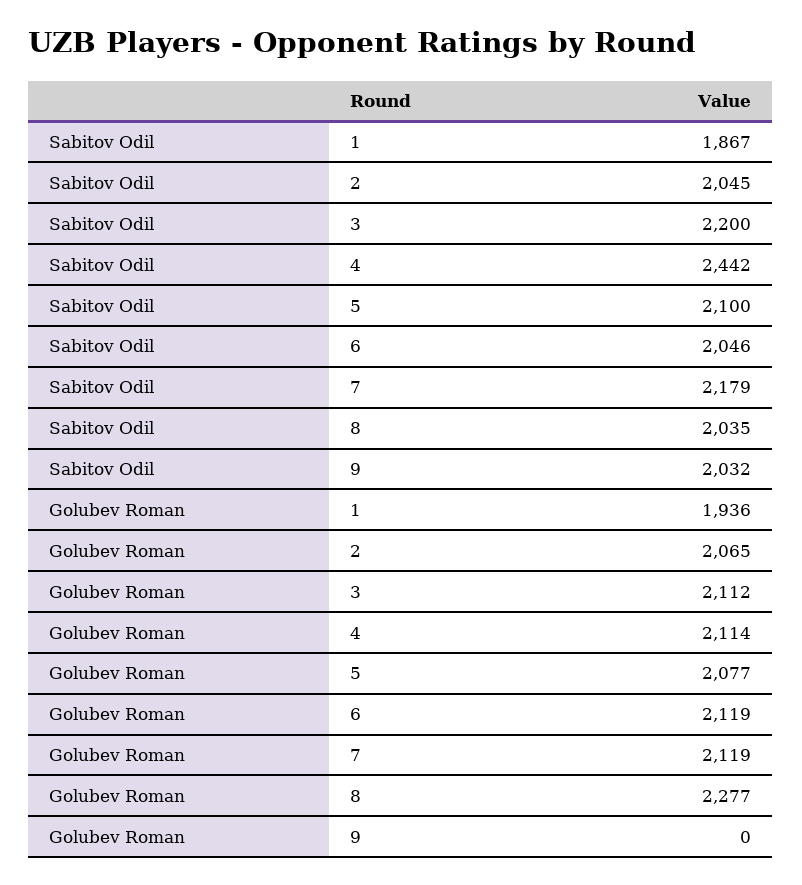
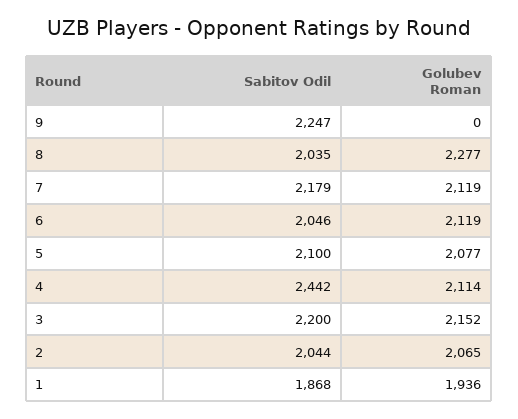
Sabitov Odil, 1: 1867 -> 1868
Sabitov Odil, 2: 2045 -> 2044
Sabitov Odil, 9: 2032 -> 2247
Golubev Roman, 3: 2112 -> 2152

